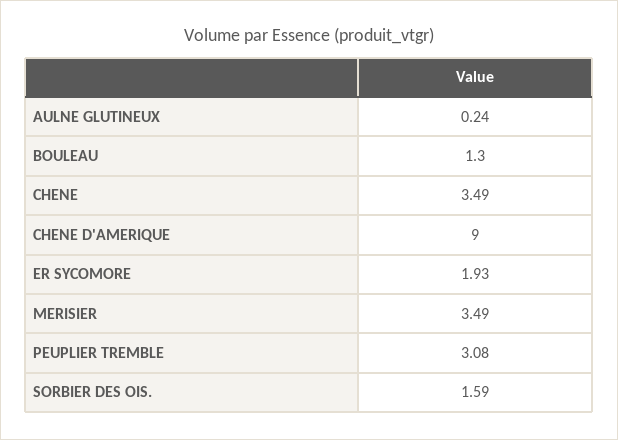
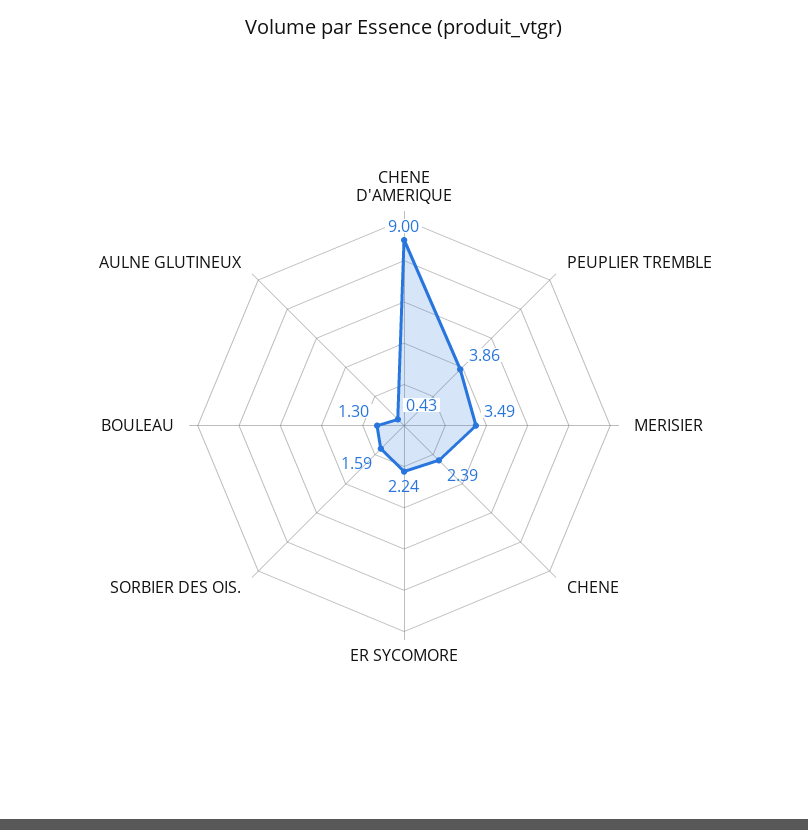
AULNE GLUTINEUX: 0.24 -> 0.43
CHENE: 3.49 -> 2.39
ER SYCOMORE: 1.93 -> 2.24
PEUPLIER TREMBLE: 3.08 -> 3.86

